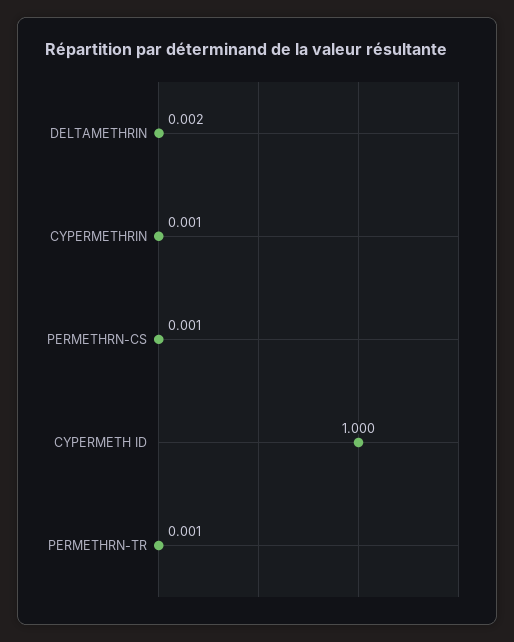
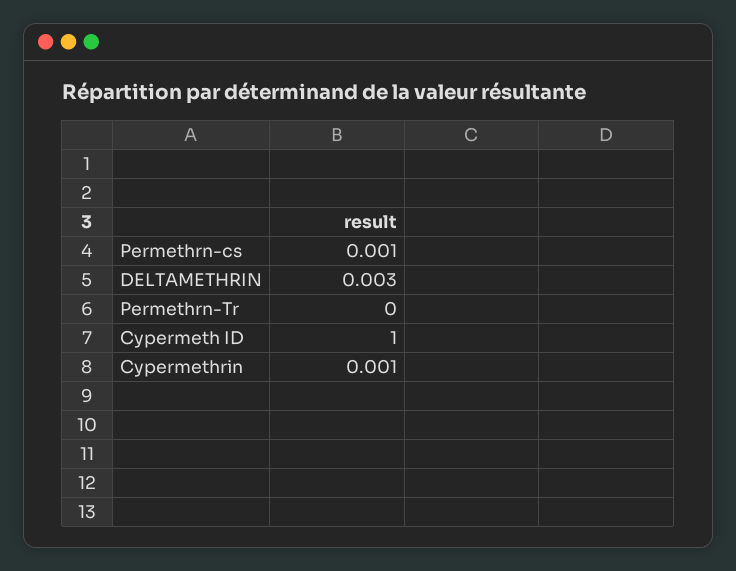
DELTAMETHRIN: 0.002 -> 0.003
PERMETHRN-TR: 0.001 -> 0

